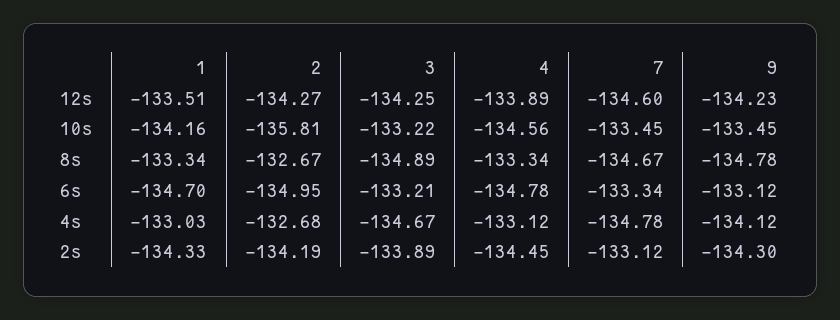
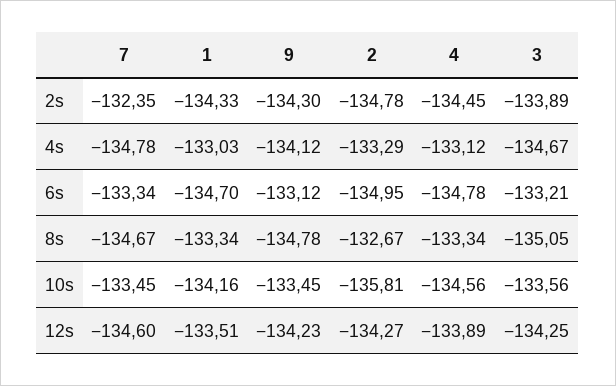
3, 10s: -133.22 -> -133.56
3, 8s: -134.89 -> -135.05
2, 4s: -132.68 -> -133.29
2, 2s: -134.19 -> -134.78
7, 2s: -133.12 -> -132.35

